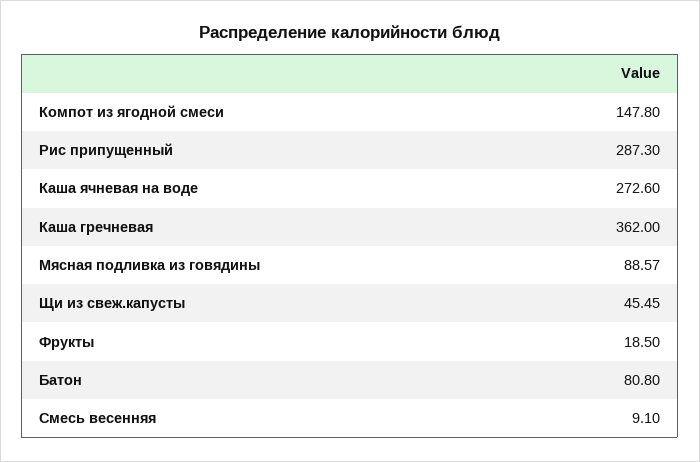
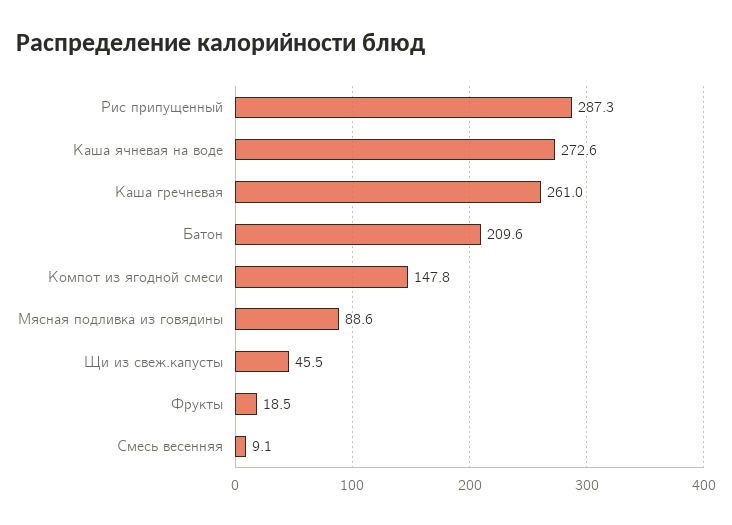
Каша гречневая: 362 -> 261
Батон: 80.8 -> 209.6

